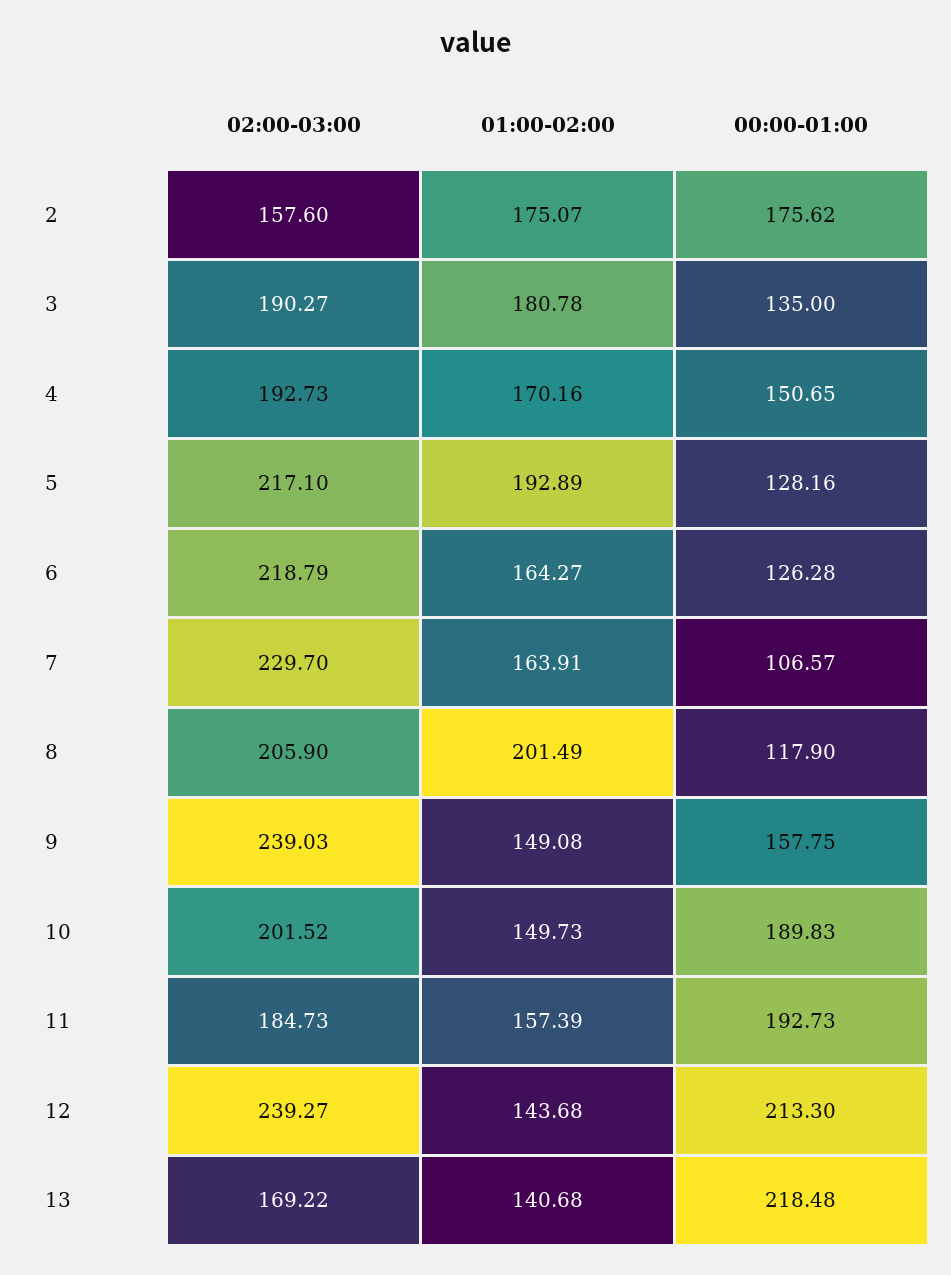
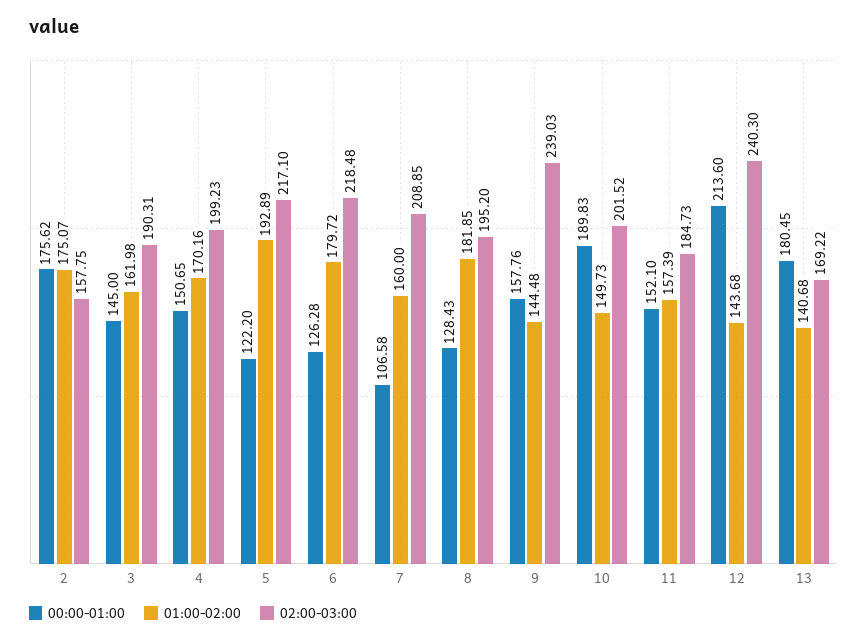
02:00-03:00, 2: 157.6 -> 157.75
02:00-03:00, 3: 190.27 -> 190.31
01:00-02:00, 3: 180.78 -> 161.98
00:00-01:00, 3: 135 -> 145
02:00-03:00, 4: 192.73 -> 199.23
00:00-01:00, 5: 128.16 -> 122.2
02:00-03:00, 6: 218.79 -> 218.48
01:00-02:00, 6: 164.27 -> 179.72
02:00-03:00, 7: 229.7 -> 208.85
01:00-02:00, 7: 163.91 -> 160
00:00-01:00, 7: 106.57 -> 106.58
02:00-03:00, 8: 205.9 -> 195.2
01:00-02:00, 8: 201.49 -> 181.85
00:00-01:00, 8: 117.9 -> 128.43
01:00-02:00, 9: 149.08 -> 144.48
00:00-01:00, 9: 157.75 -> 157.76
00:00-01:00, 11: 192.73 -> 152.1
02:00-03:00, 12: 239.27 -> 240.3
00:00-01:00, 12: 213.3 -> 213.6
00:00-01:00, 13: 218.48 -> 180.45

